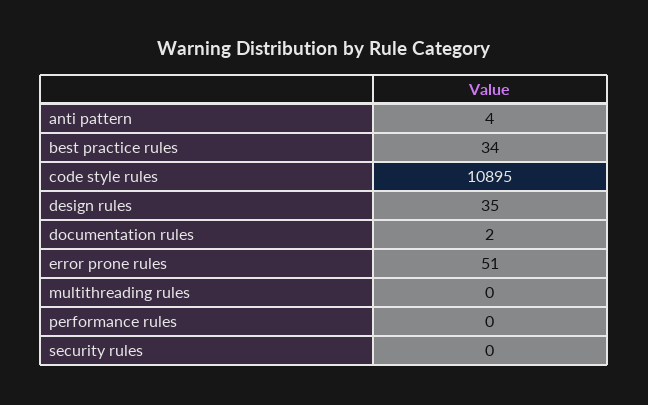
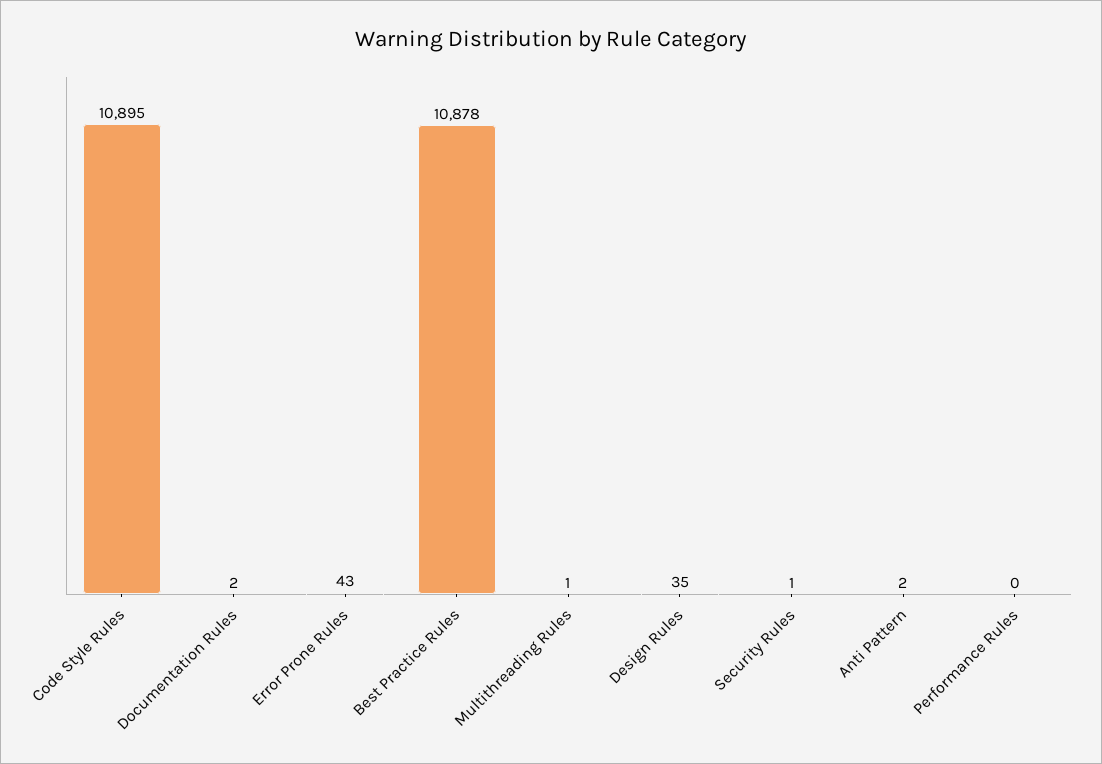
anti pattern: 4 -> 2
best practice rules: 34 -> 10878
error prone rules: 51 -> 43
multithreading rules: 0 -> 1
security rules: 0 -> 1

